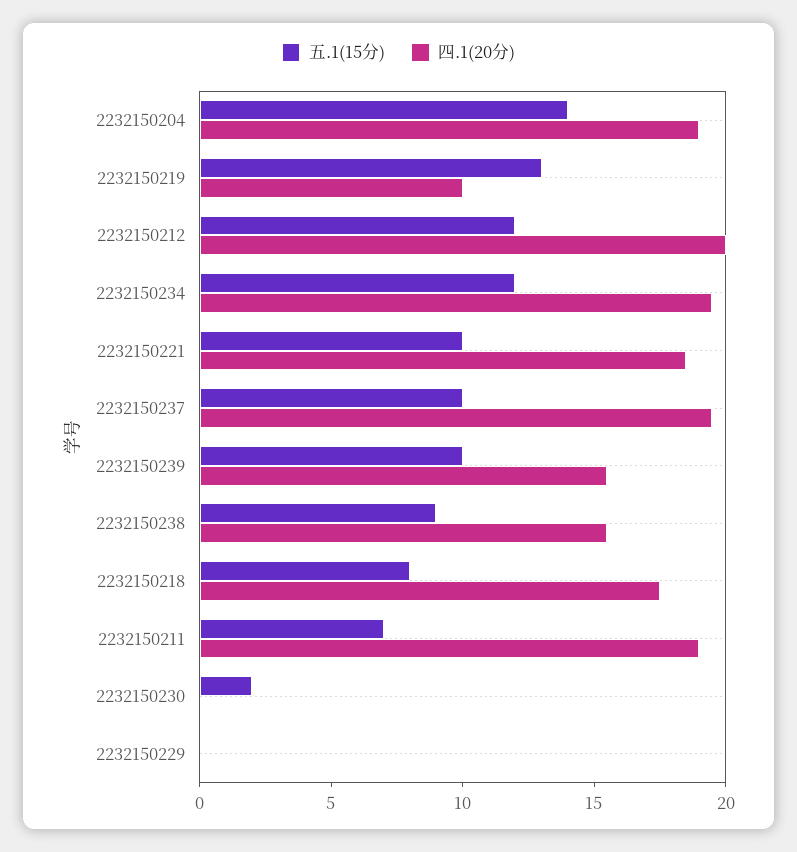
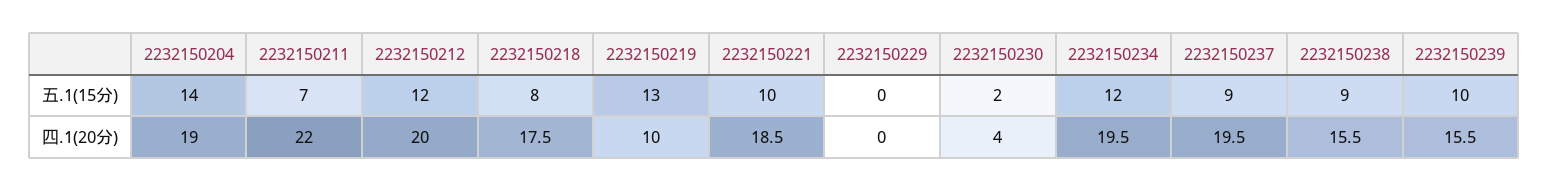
五.1(15分), 2232150237: 10 -> 9
四.1(20分), 2232150211: 19 -> 22
四.1(20分), 2232150230: 0 -> 4

